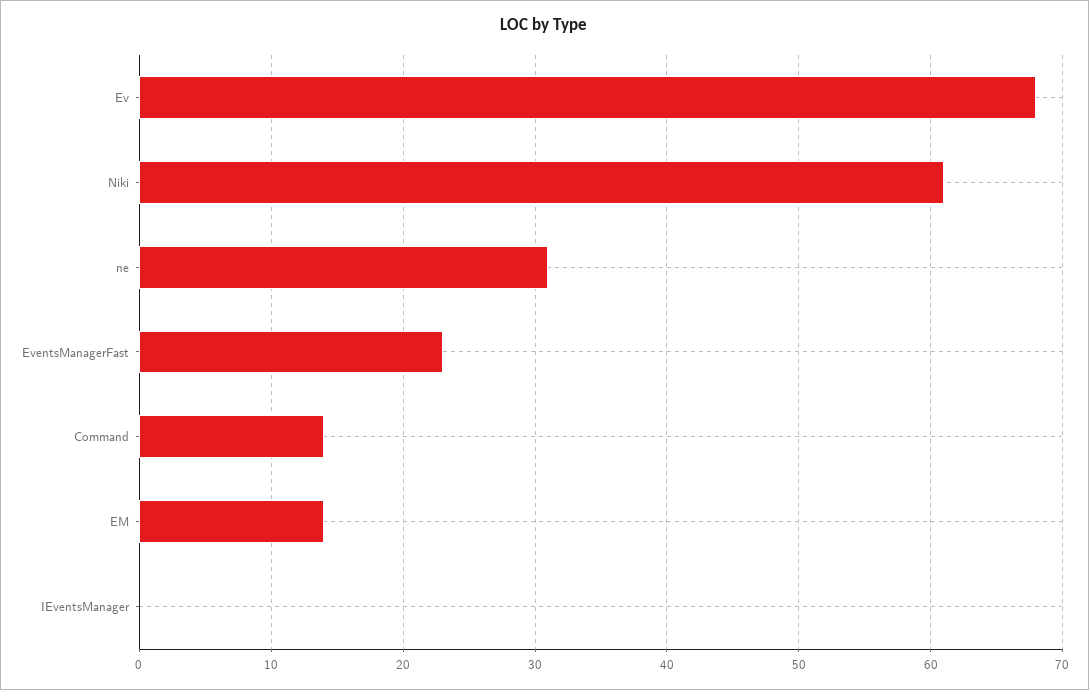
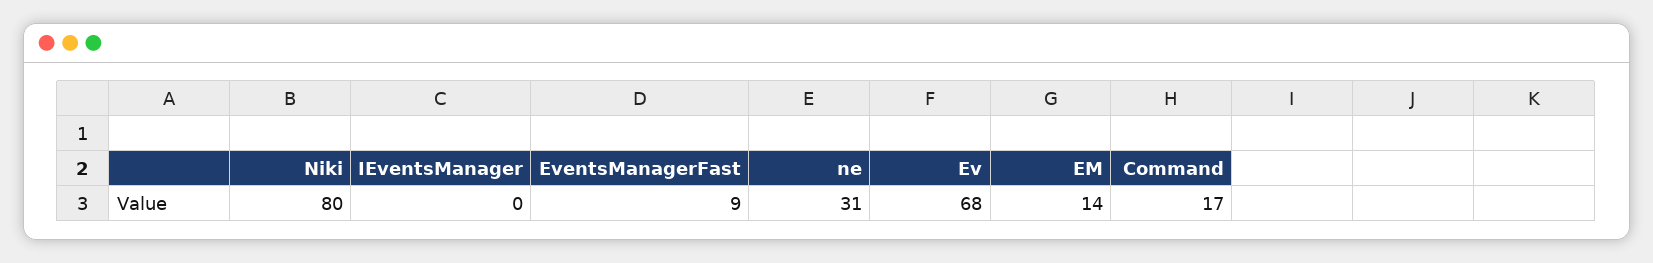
Niki: 61 -> 80
EventsManagerFast: 23 -> 9
Command: 14 -> 17

